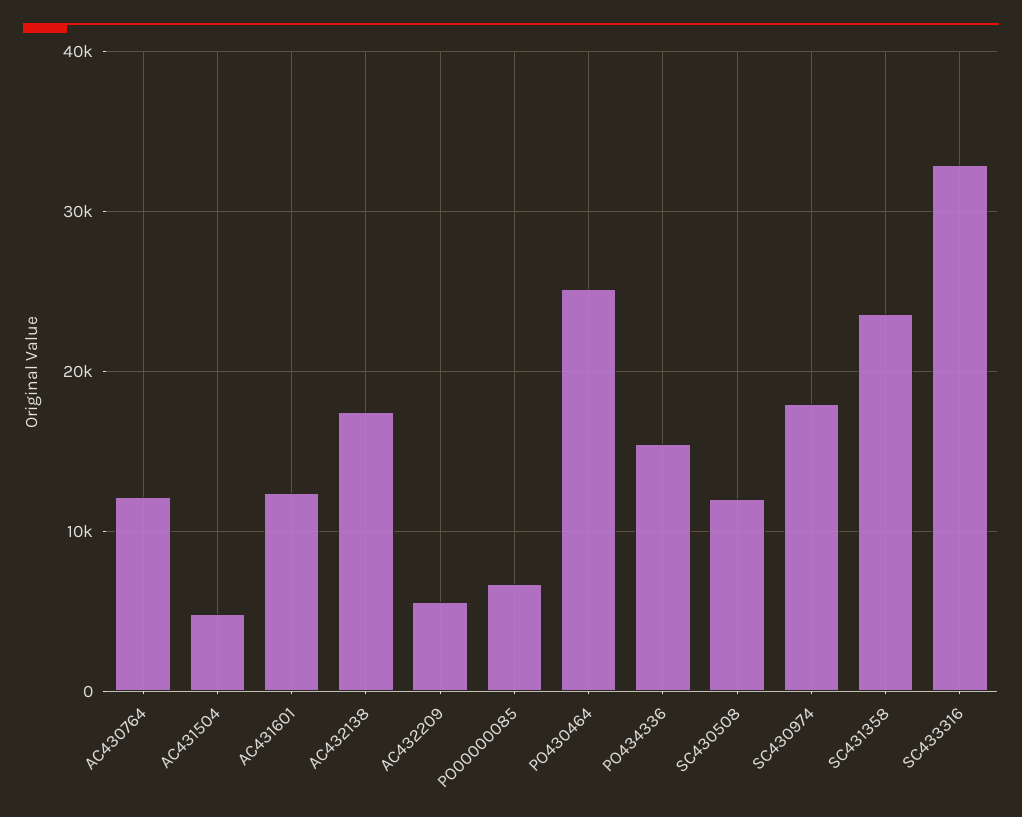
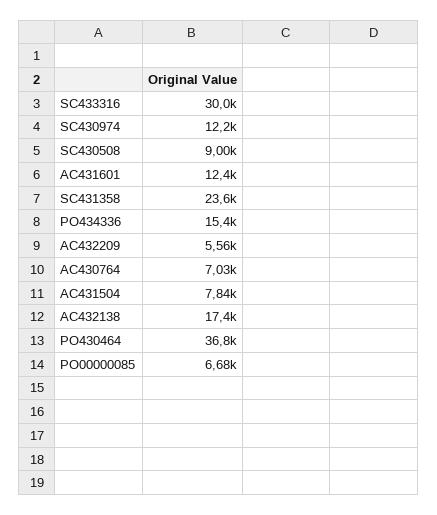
AC430764: 12000 -> 7030
AC431504: 5000 -> 7840
PO430464: 25000 -> 36800
SC430508: 12000 -> 9000
SC430974: 18000 -> 12200
SC433316: 33000 -> 30000

